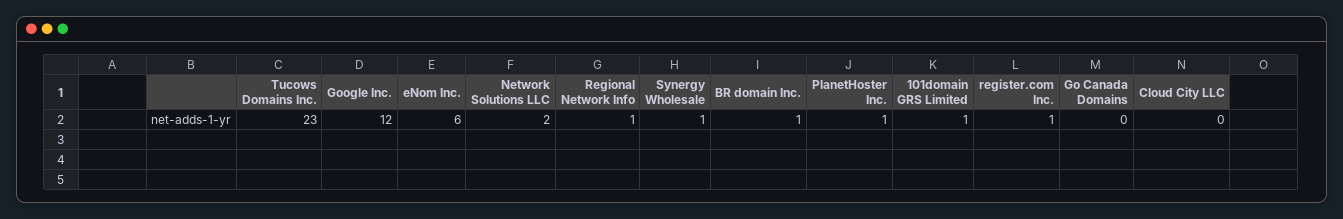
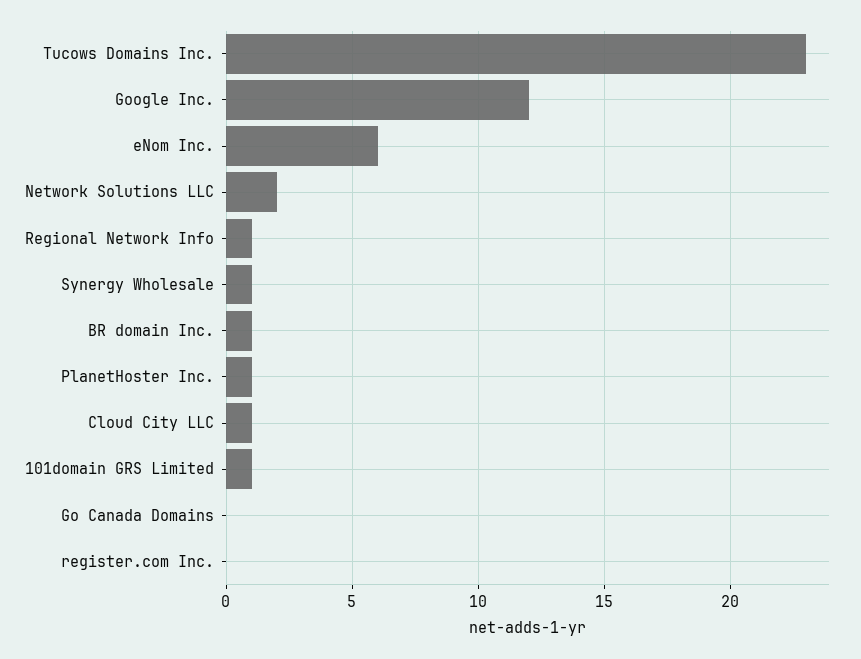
register.com Inc.: 1 -> 0
Cloud City LLC: 0 -> 1

